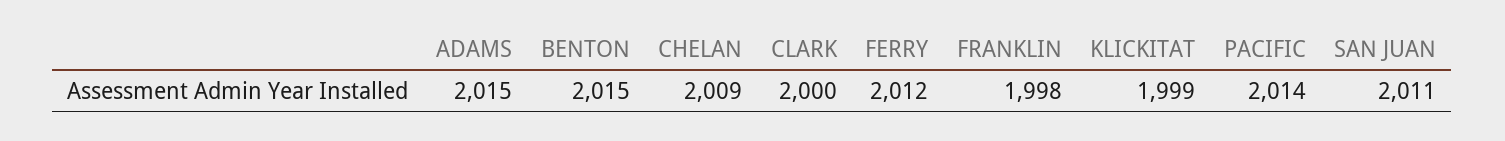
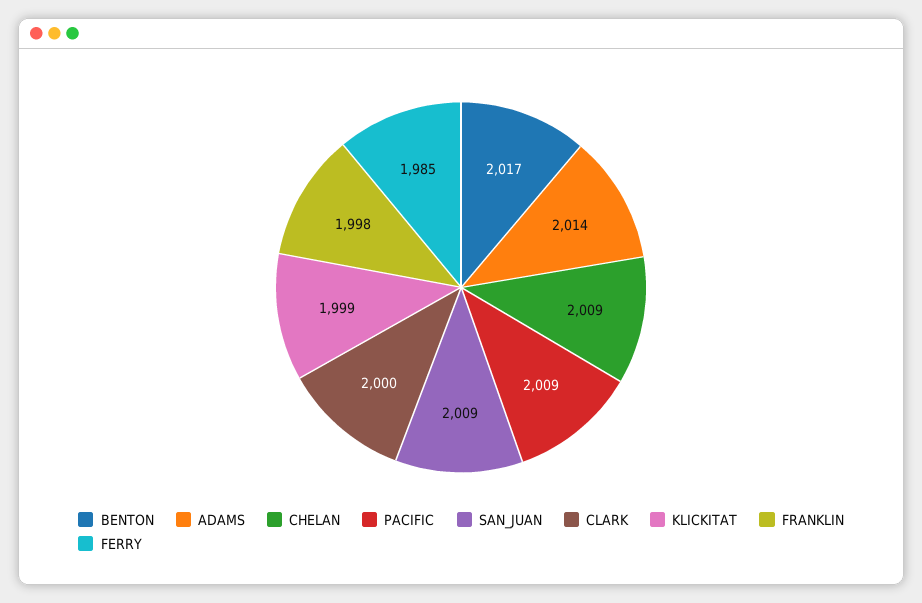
ADAMS: 2015 -> 2014
BENTON: 2015 -> 2017
FERRY: 2012 -> 1985
PACIFIC: 2014 -> 2009
SAN JUAN: 2011 -> 2009

